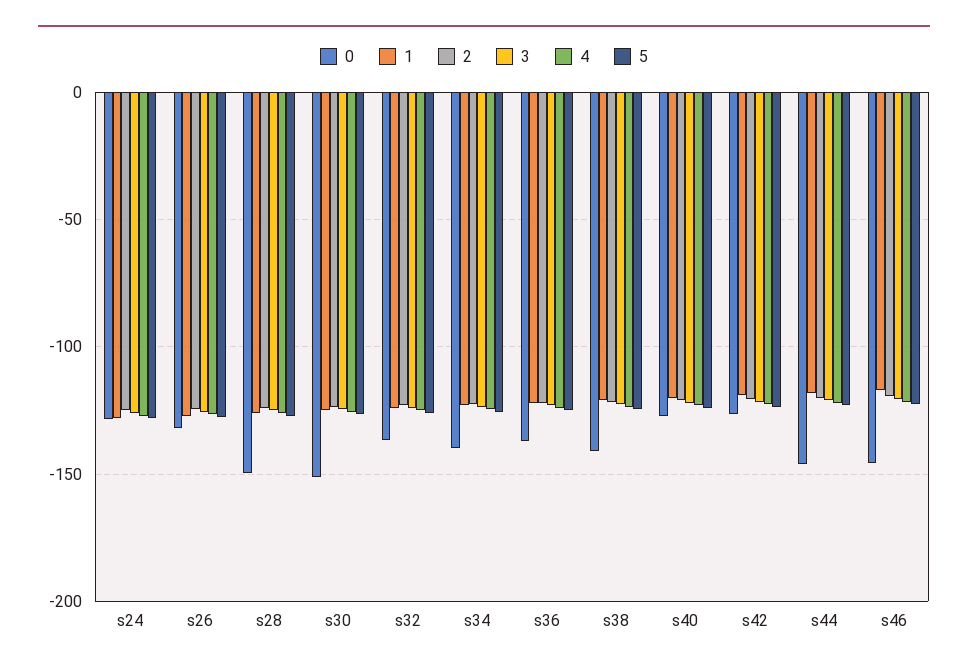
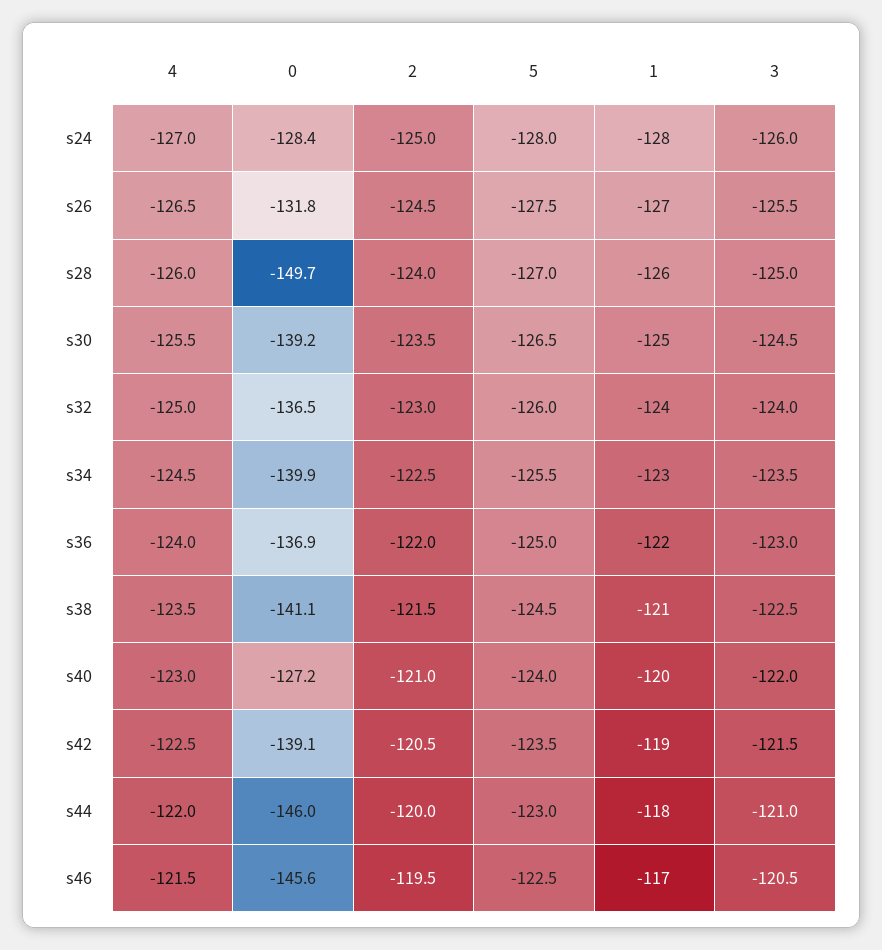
0, s30: -150 -> -139.2
0, s42: -125 -> -139.1

